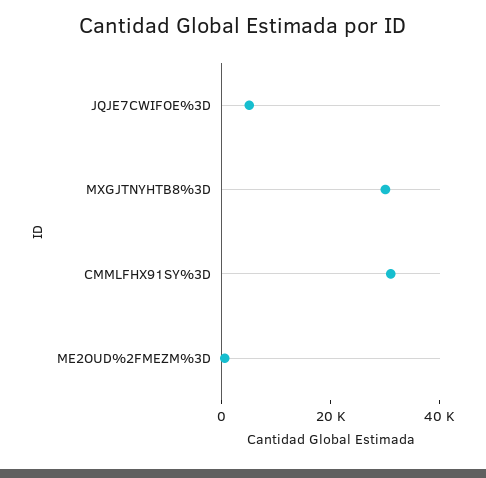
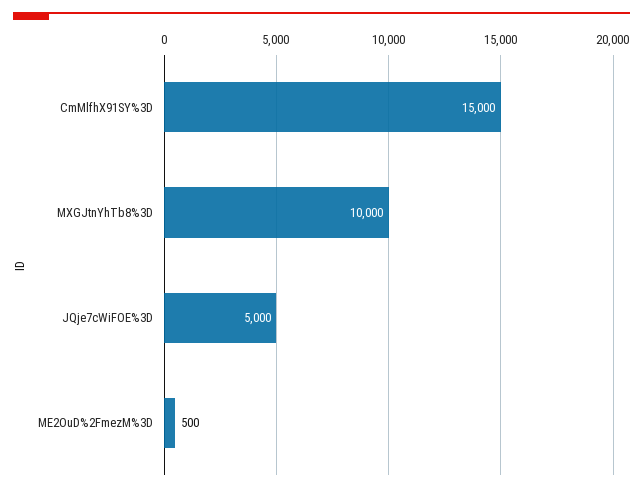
MXGJTNYHTB8%3D: 30000 -> 10000
CMMLFHX91SY%3D: 30000 -> 15000

